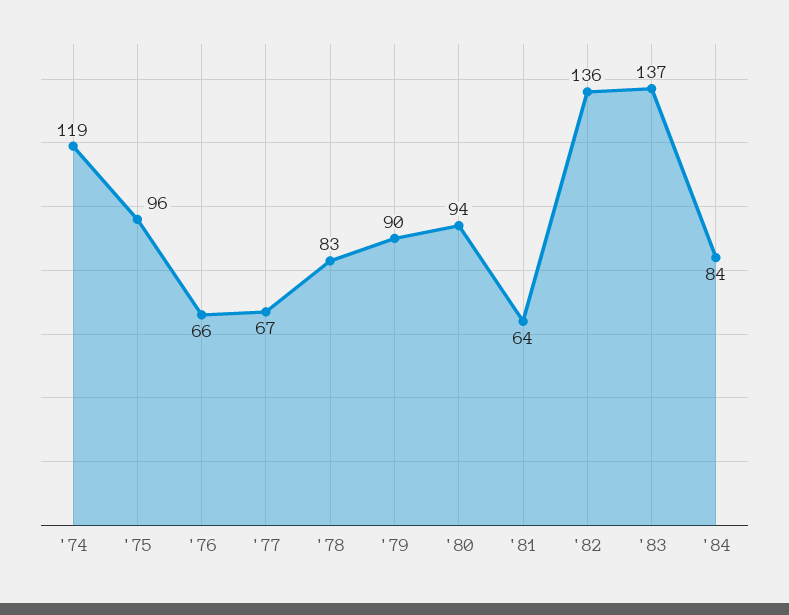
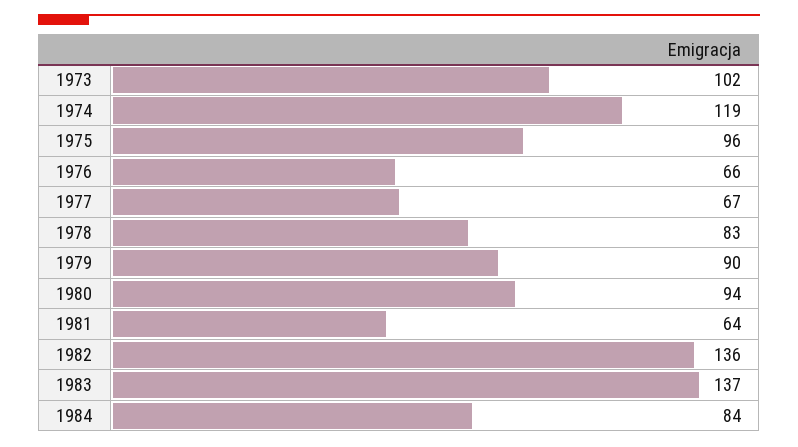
1973: none -> 102

